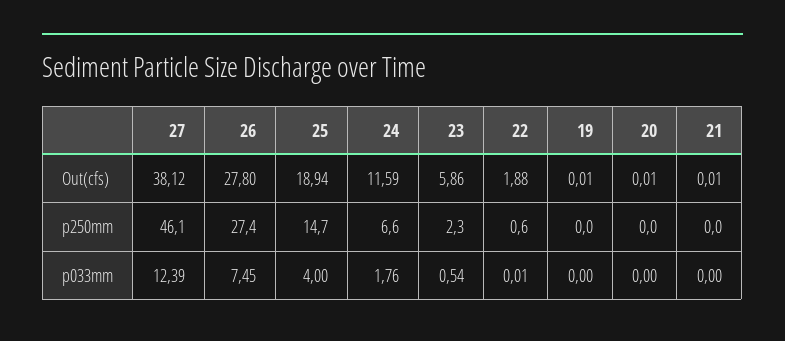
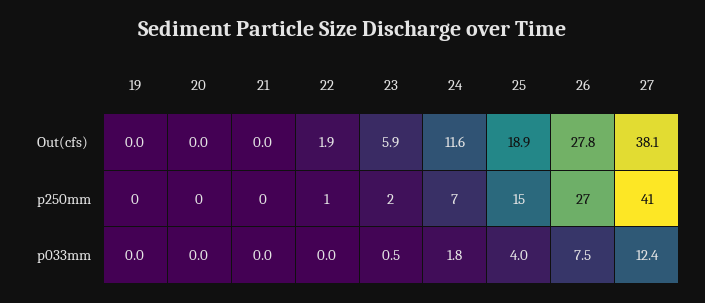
27, p250mm: 46.1 -> 41

